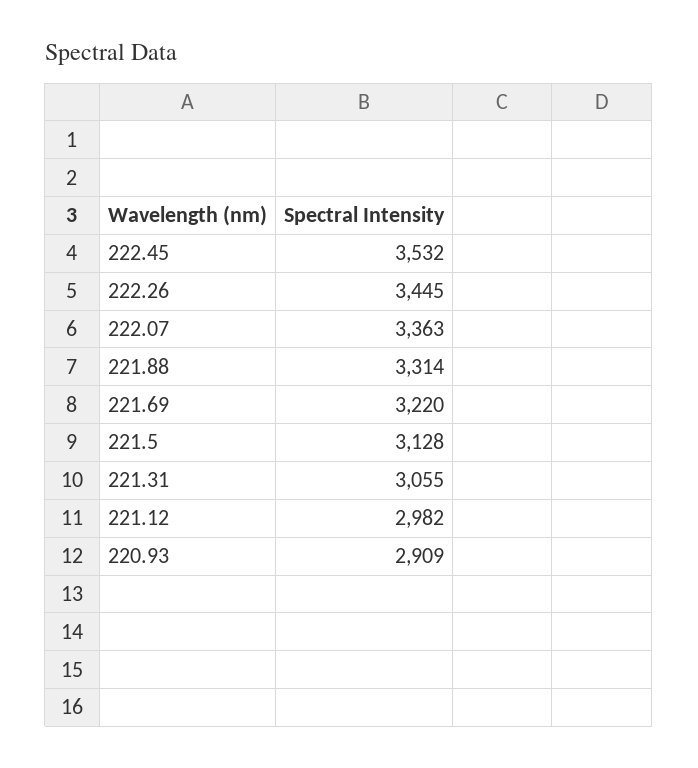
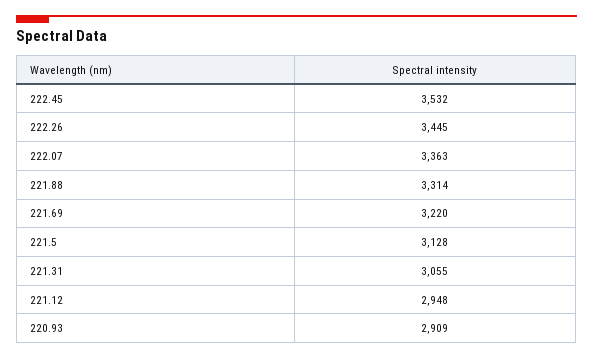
221.12: 2982 -> 2948

